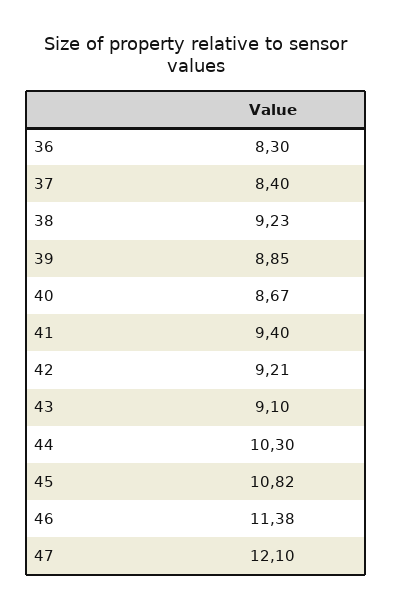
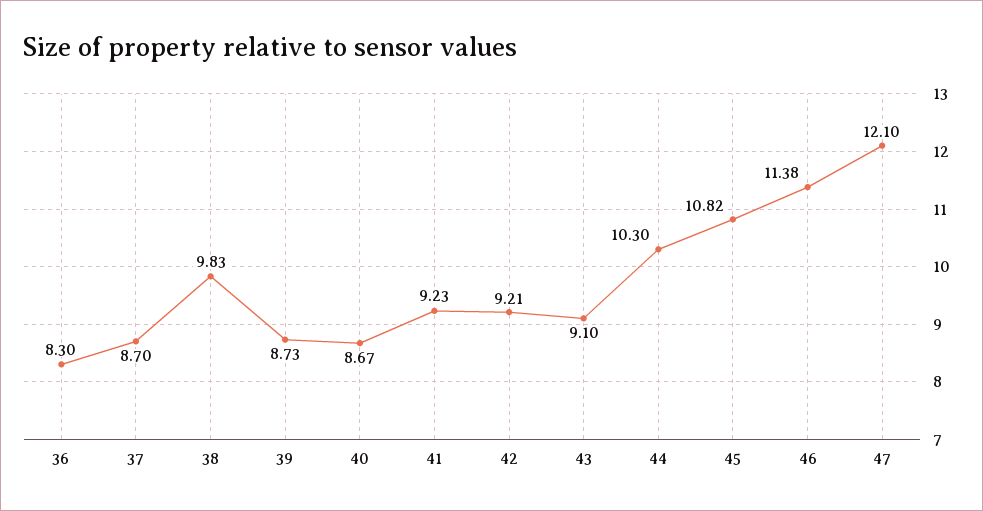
37: 8.4 -> 8.7
38: 9.23 -> 9.83
39: 8.85 -> 8.73
41: 9.4 -> 9.23

